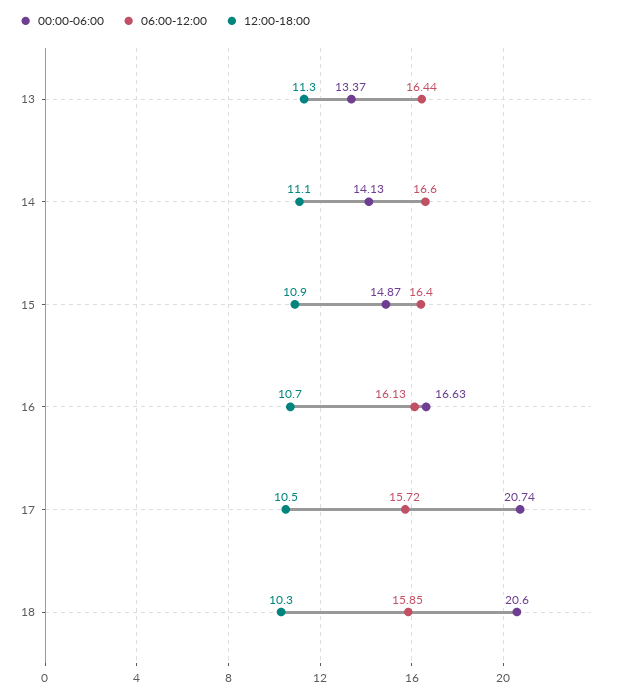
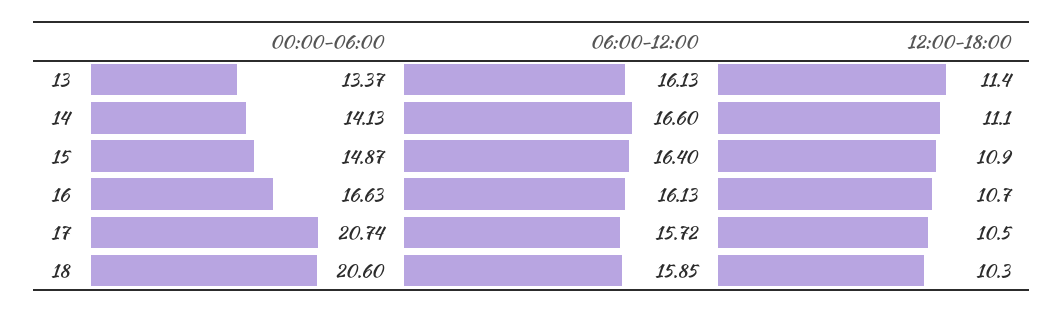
06:00-12:00, 13: 16.44 -> 16.13
12:00-18:00, 13: 11.3 -> 11.4

